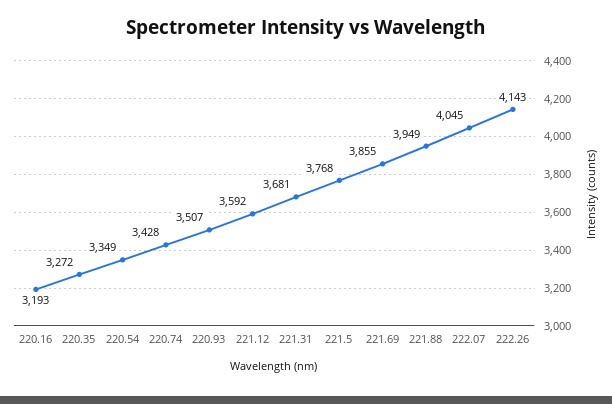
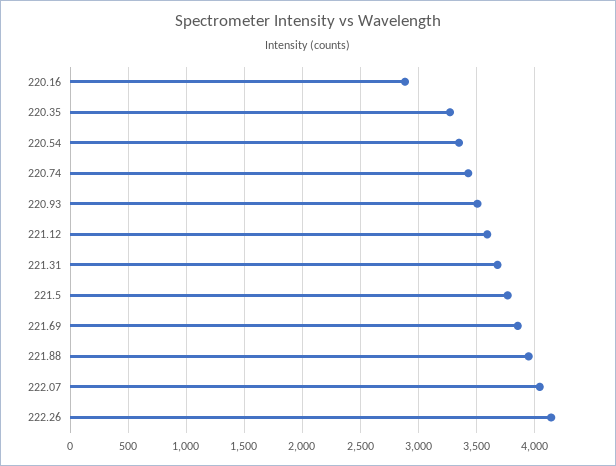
220.16: 3193 -> 2900

